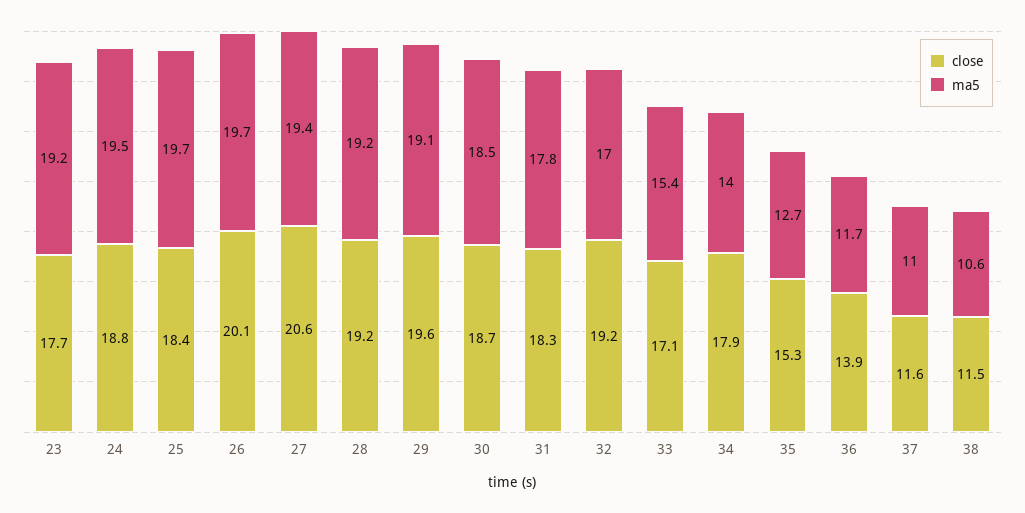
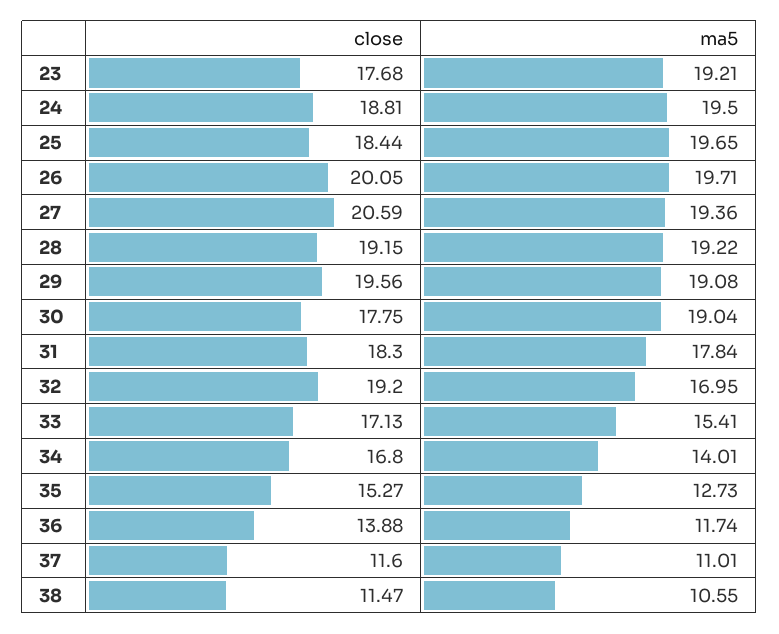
close, 30: 18.7 -> 17.75
ma5, 30: 18.5 -> 19.04
close, 34: 17.9 -> 16.8

